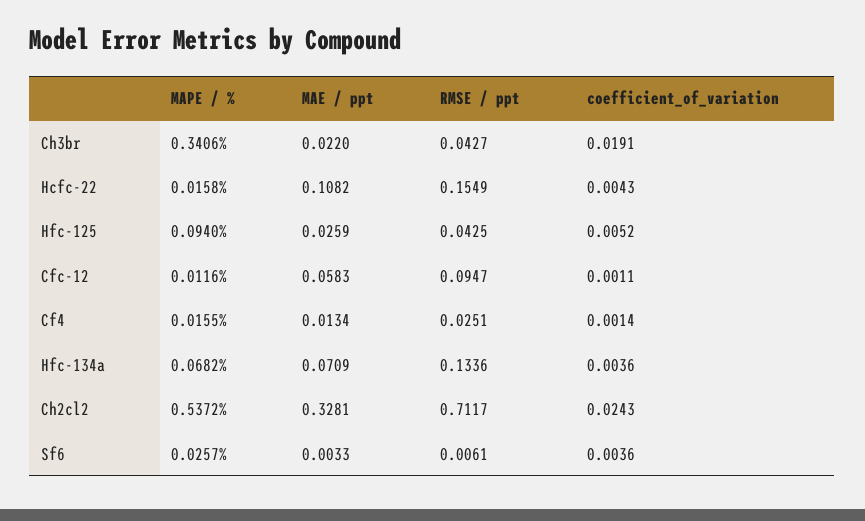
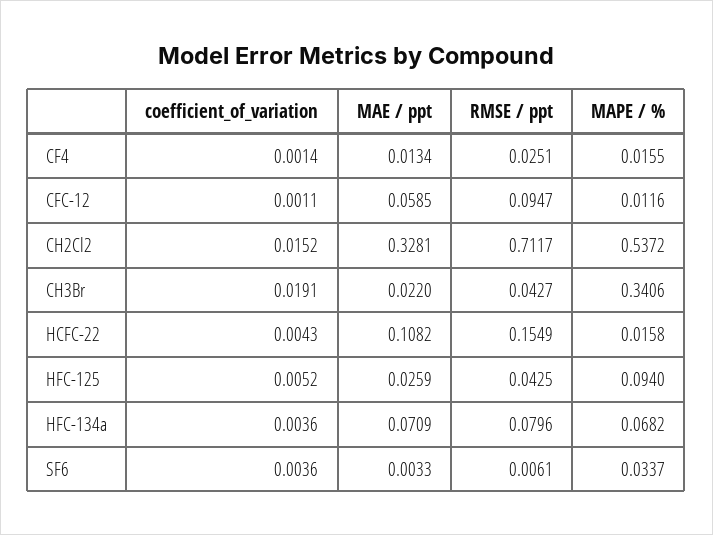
MAE / ppt, Cfc-12: 0.0583 -> 0.0585
RMSE / ppt, Hfc-134a: 0.1336 -> 0.0796
coefficient_of_variation, Ch2cl2: 0.0243 -> 0.0152
MAPE / %, Sf6: 0.0257 -> 0.0337

